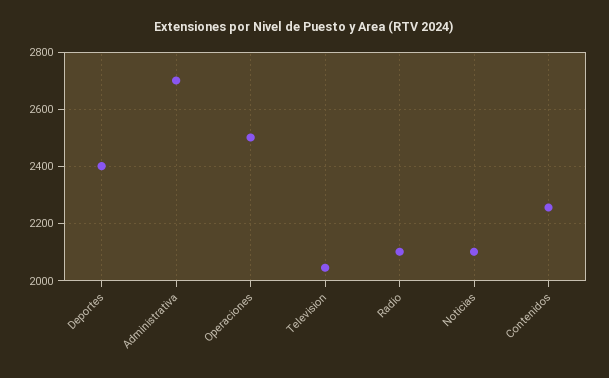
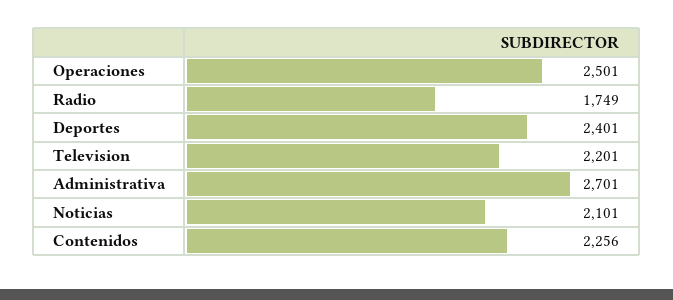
Television: 2050 -> 2201
Radio: 2100 -> 1749

